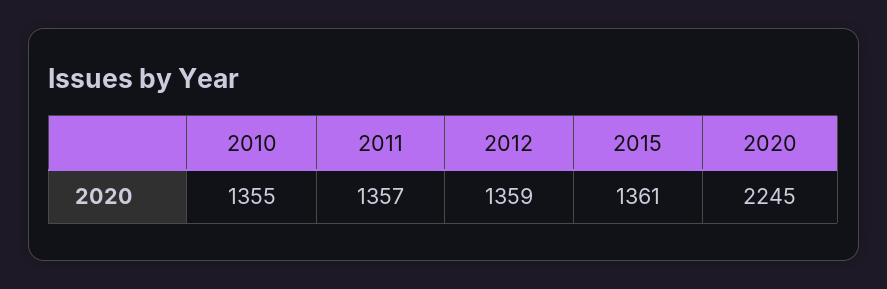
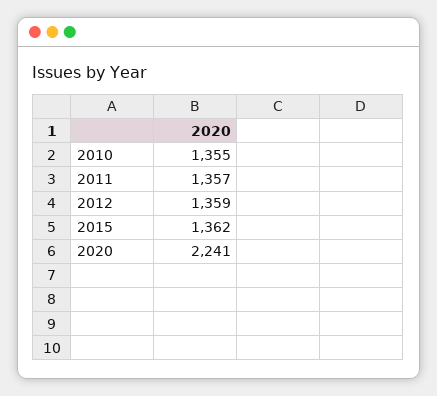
2015: 1361 -> 1362
2020: 2245 -> 2241

